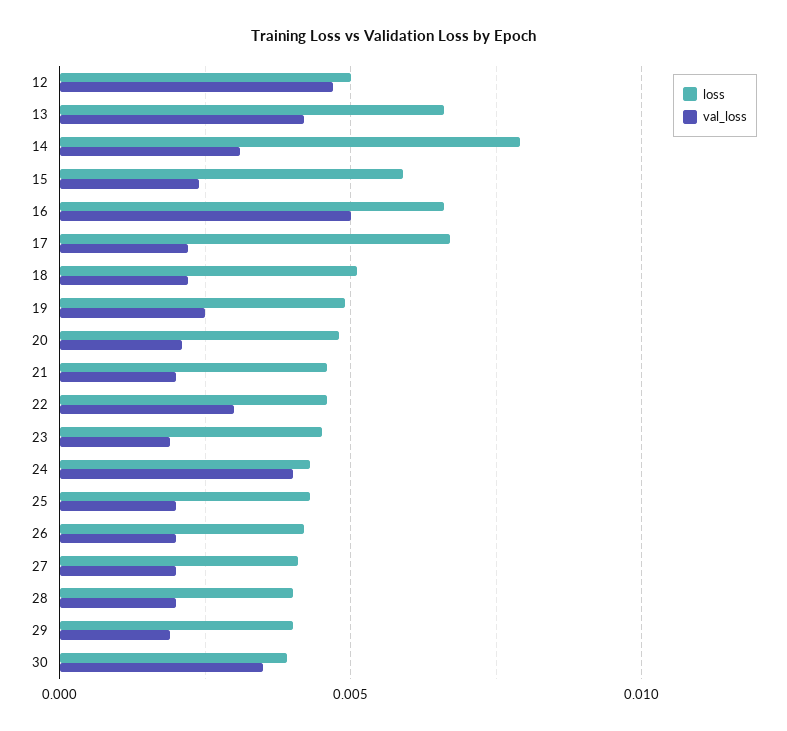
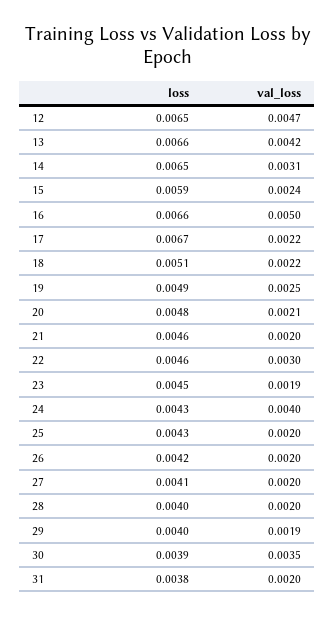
loss, 12: 0.005 -> 0.0065
loss, 14: 0.008 -> 0.0065
loss, 31: none -> 0.0038
val_loss, 31: none -> 0.002

